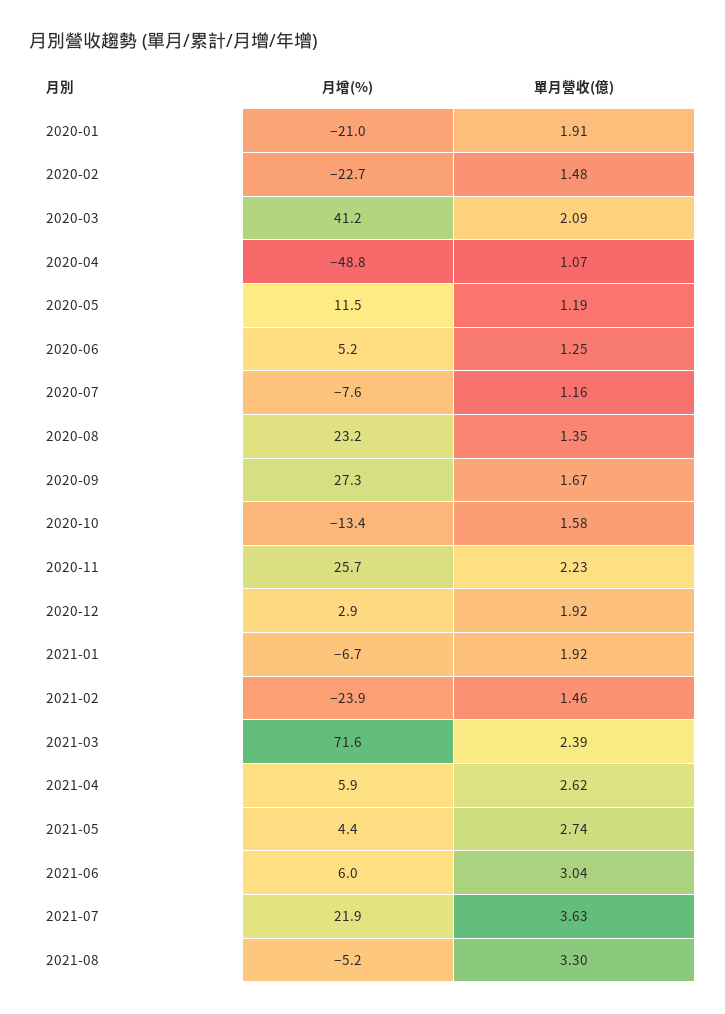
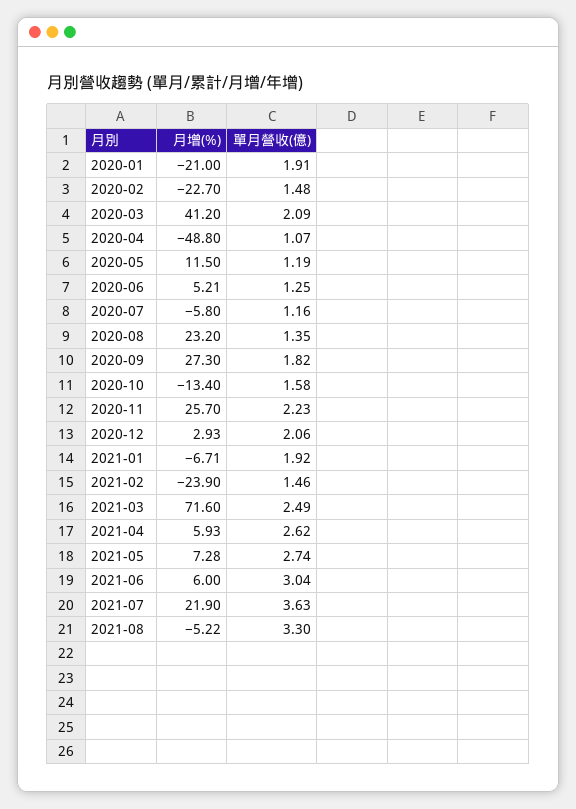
月增(%), 2020-07: -7.6 -> -5.8
單月營收(億), 2020-09: 1.67 -> 1.82
單月營收(億), 2020-12: 1.92 -> 2.06
單月營收(億), 2021-03: 2.39 -> 2.49
月增(%), 2021-05: 4.4 -> 7.28

